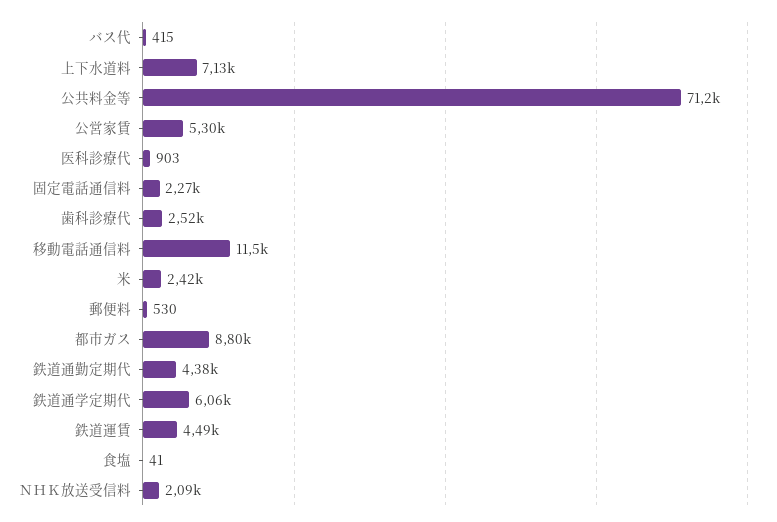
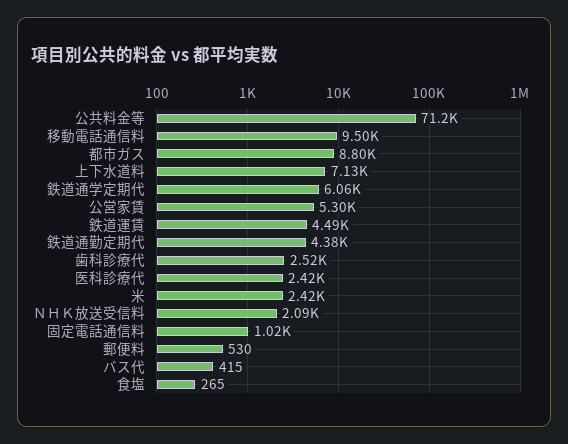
医科診療代: 903 -> 2420
固定電話通信料: 2270 -> 1020
移動電話通信料: 11500 -> 9500
食塩: 41 -> 265

